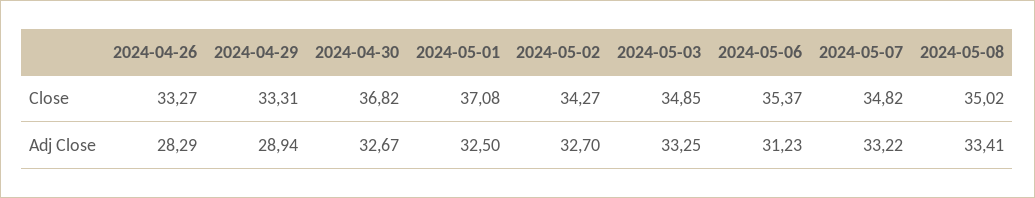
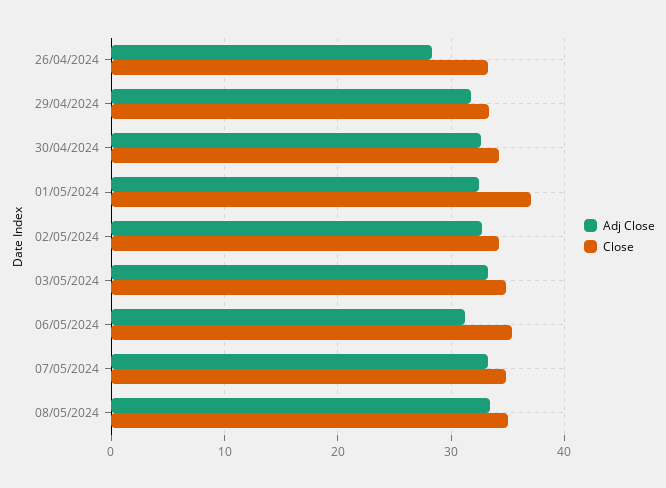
Close, 2024-04-30: 36.82 -> 34
Adj Close, 2024-04-29: 28.94 -> 32

